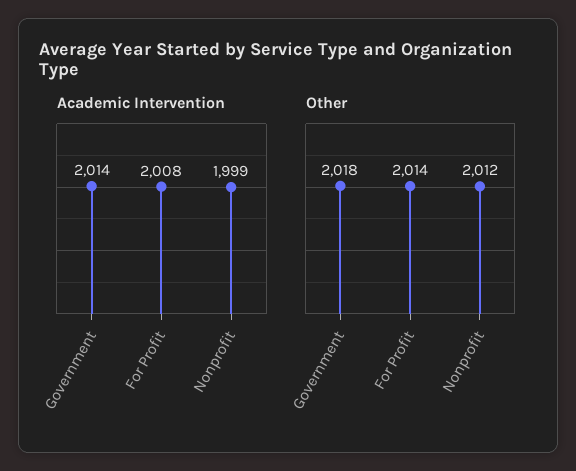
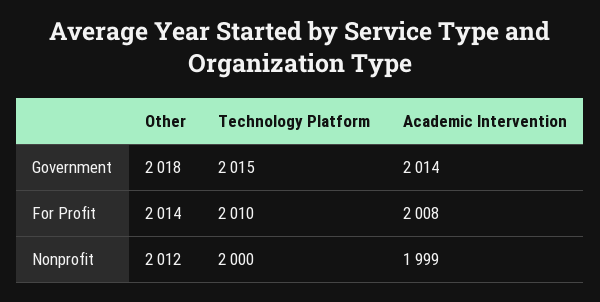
Technology Platform, Government: none -> 2015
Technology Platform, For Profit: none -> 2010
Technology Platform, Nonprofit: none -> 2000

